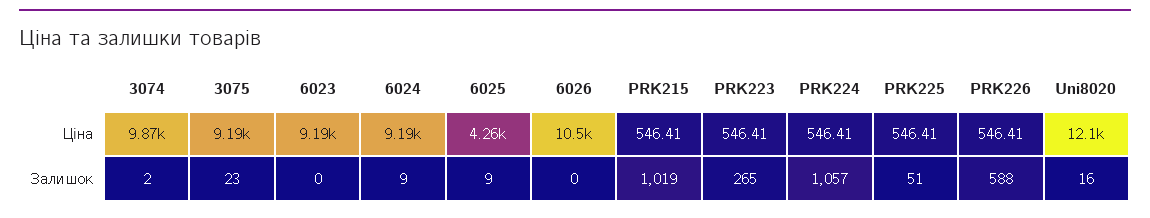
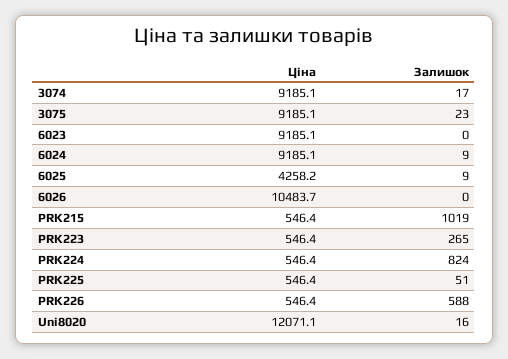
3074, Ціна: 9870 -> 9185.1
3074, Залишок: 2 -> 17
PRK224, Залишок: 1057 -> 824

